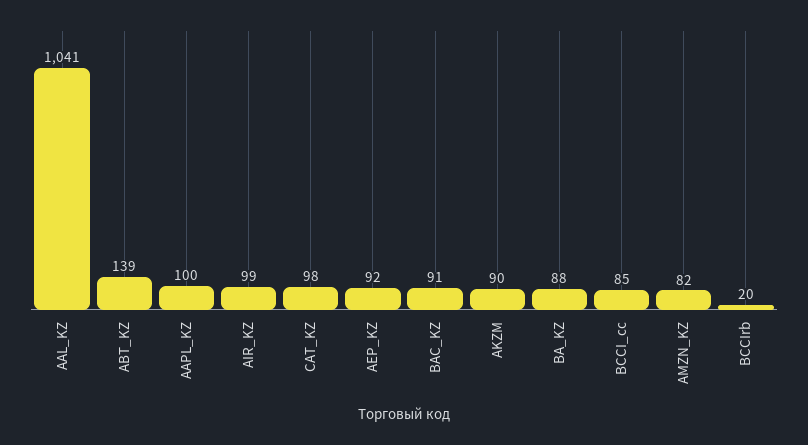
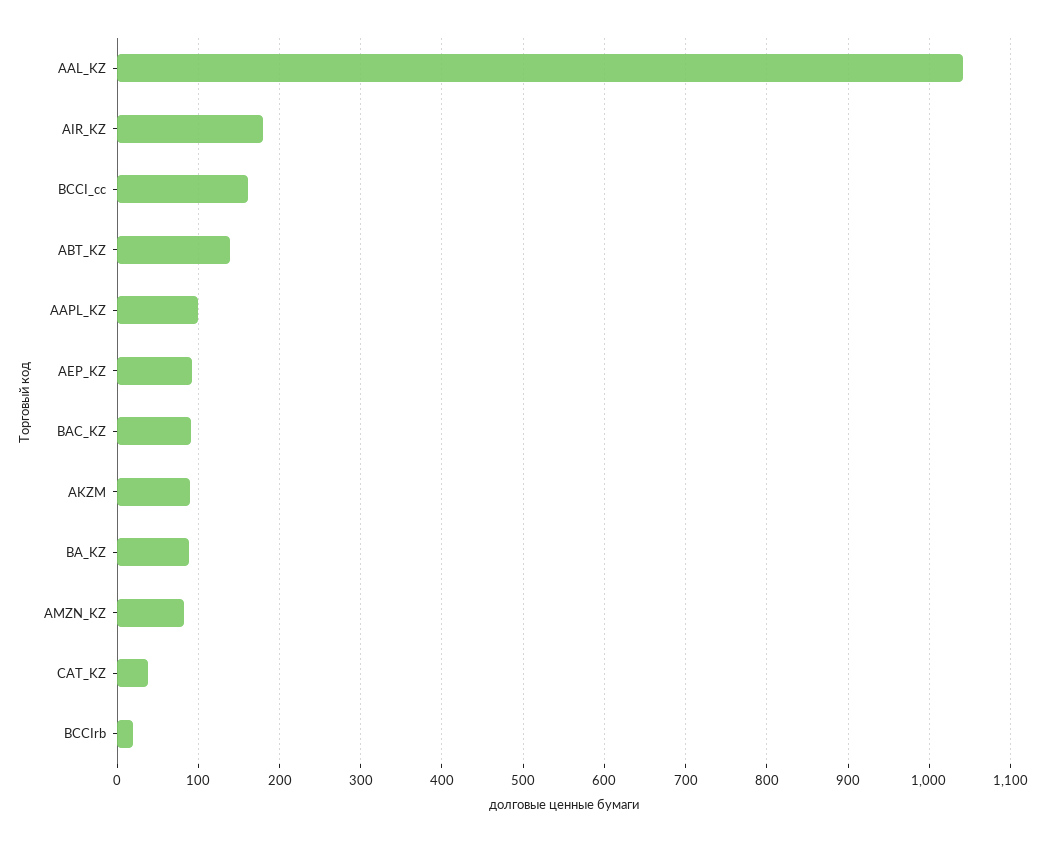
AIR_KZ: 99 -> 180
CAT_KZ: 98 -> 40
BCCI_cc: 85 -> 160

